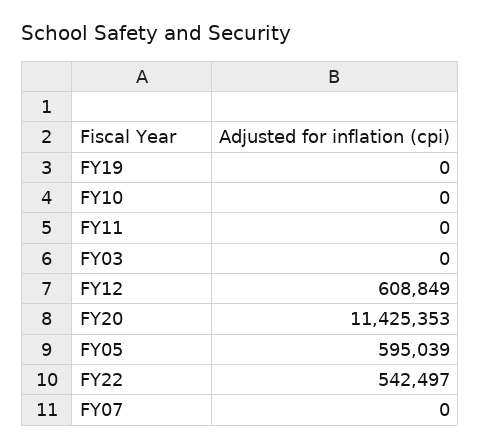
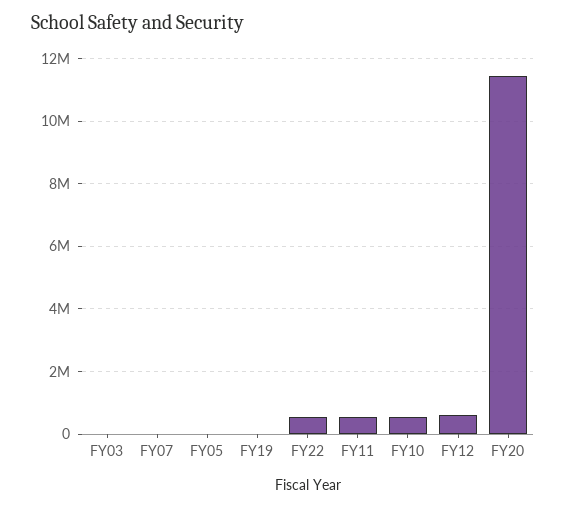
FY10: 0 -> 600000
FY11: 0 -> 600000
FY05: 595039 -> 0

